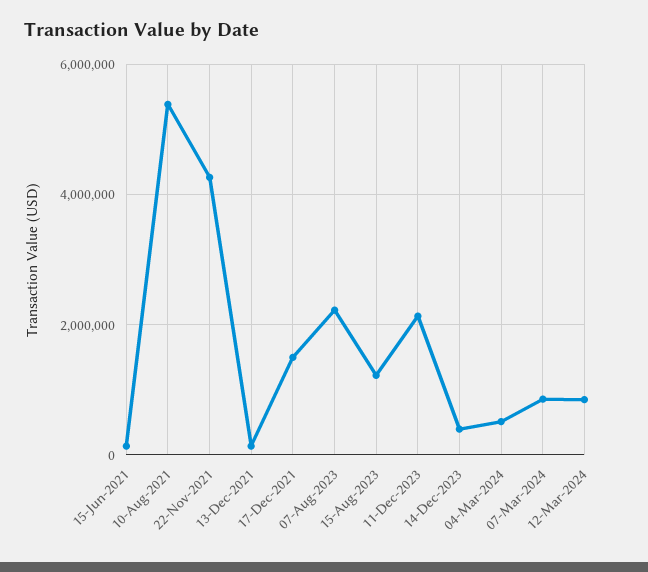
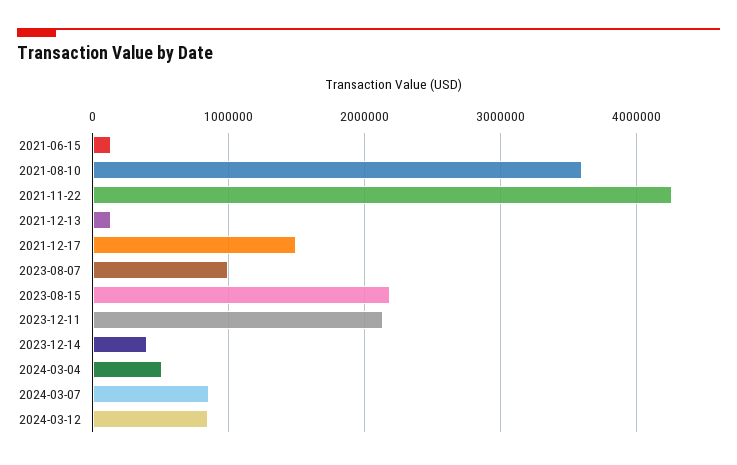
10-Aug-2021: 5400000 -> 3600000
07-Aug-2023: 2200000 -> 1000000
15-Aug-2023: 1200000 -> 2200000

